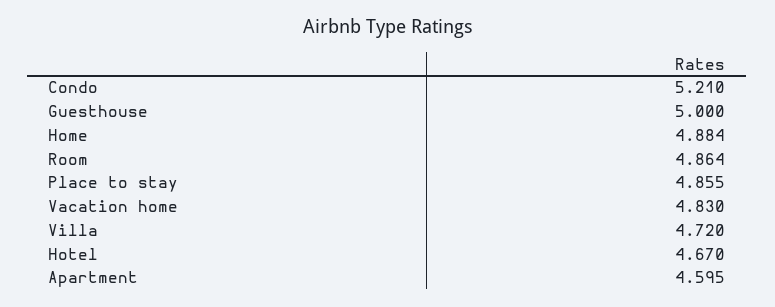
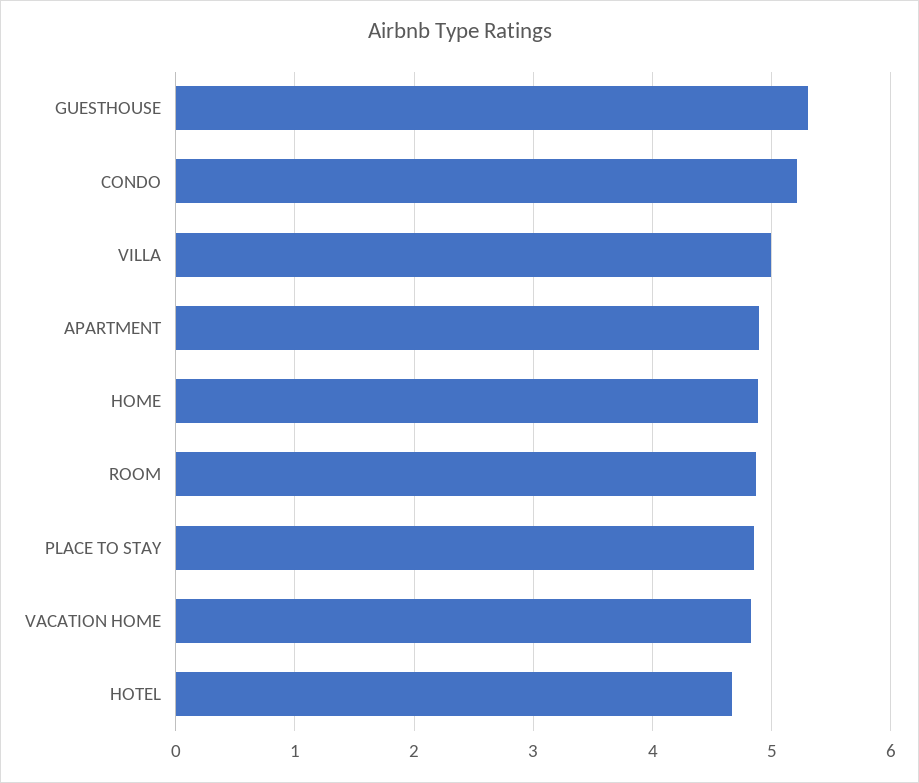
Guesthouse: 5 -> 5.3
Villa: 4.72 -> 5
Apartment: 4.595 -> 4.9

